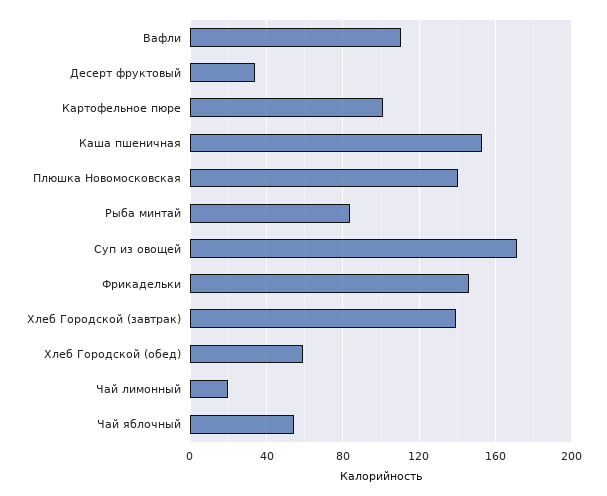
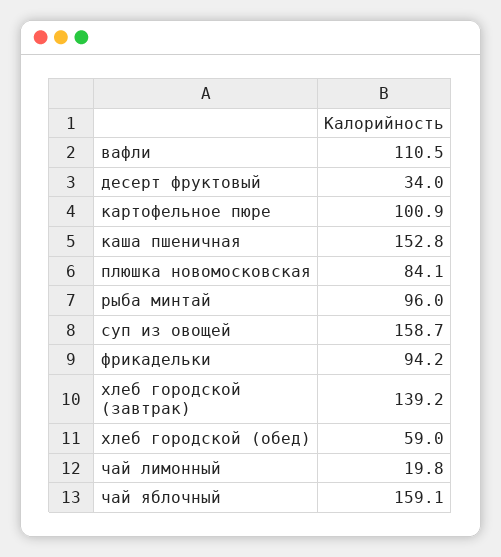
Плюшка Новомосковская: 140 -> 84.1
Рыба минтай: 85 -> 96
Суп из овощей: 170 -> 158.7
Фрикадельки: 145 -> 94.2
Чай яблочный: 55 -> 159.1

